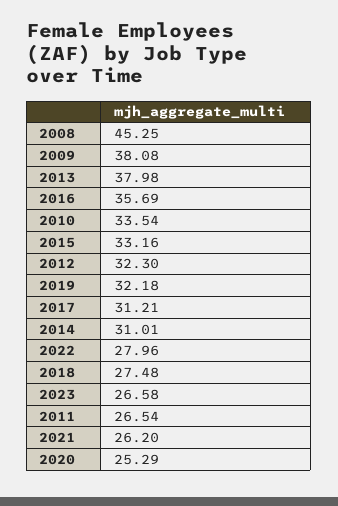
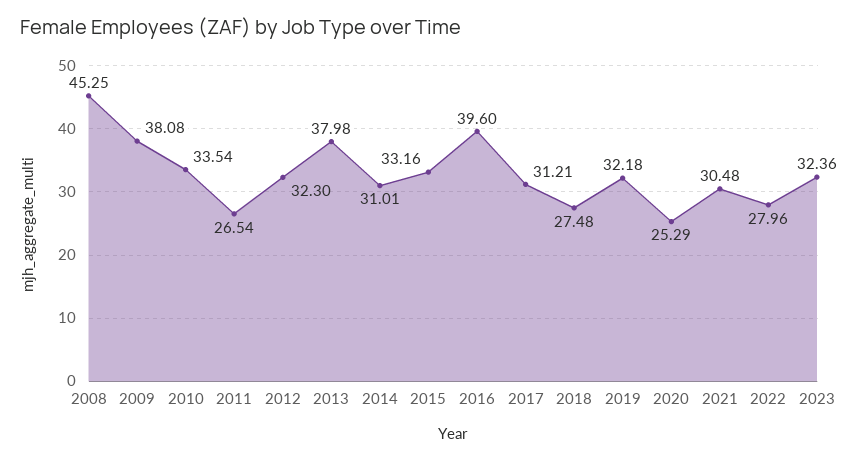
2016: 35.69 -> 39.6
2023: 26.58 -> 32.36
2021: 26.2 -> 30.48

